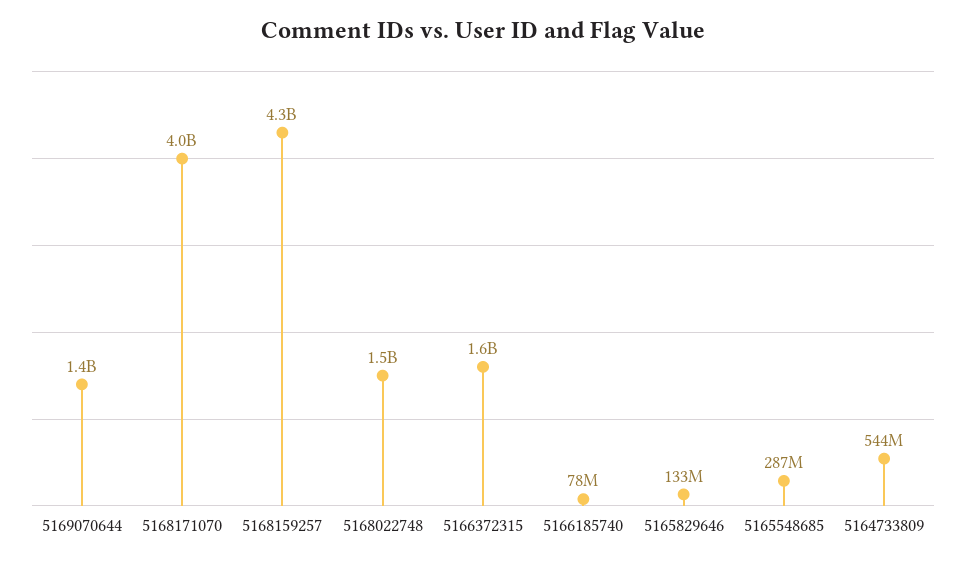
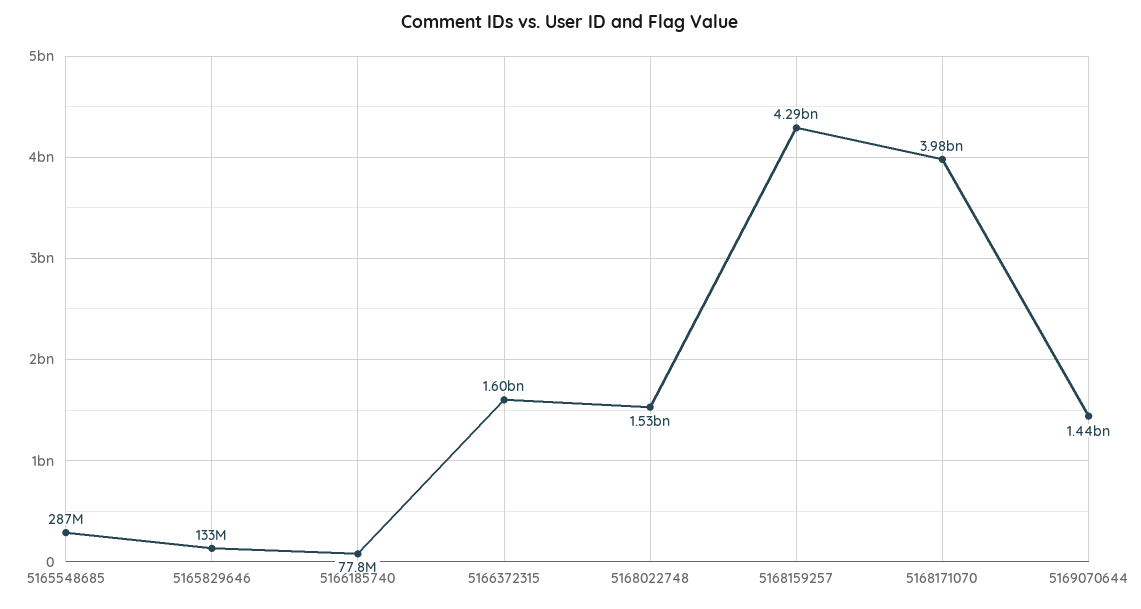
5164733809: 544000000 -> none

